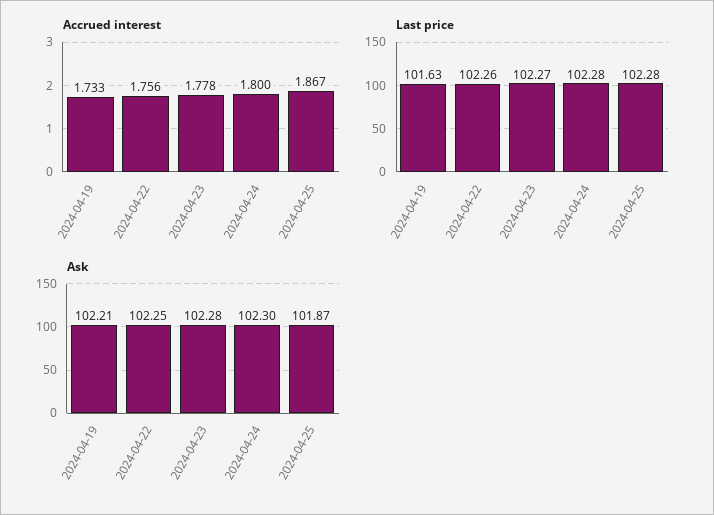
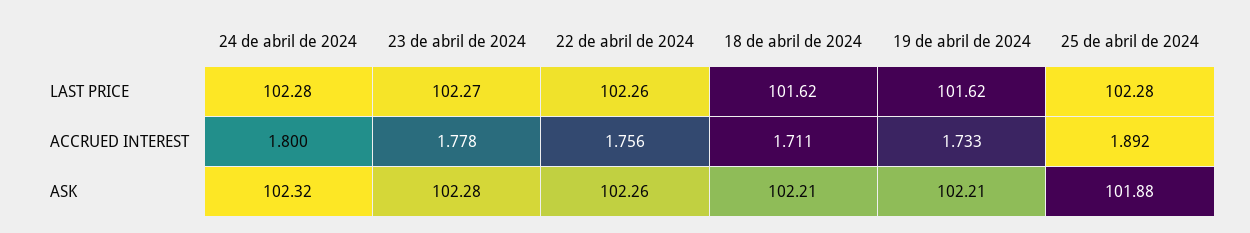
Accrued interest, 2024-04-25: 1.867 -> 1.892
Last price, 2024-04-19: 101.63 -> 101.62
Ask, 2024-04-22: 102.25 -> 102.26
Ask, 2024-04-24: 102.3 -> 102.32
Ask, 2024-04-25: 101.87 -> 101.88
Last price, 18 de abril de 2024: none -> 101.62
Accrued interest, 18 de abril de 2024: none -> 1.711
Ask, 18 de abril de 2024: none -> 102.21

